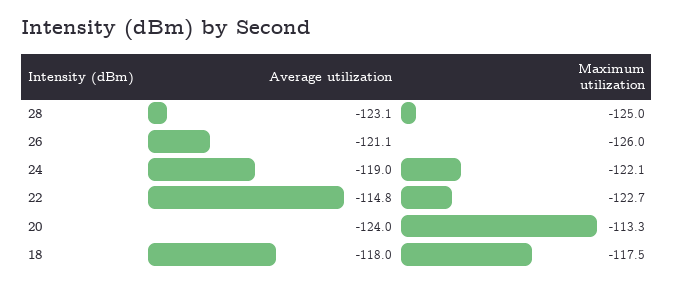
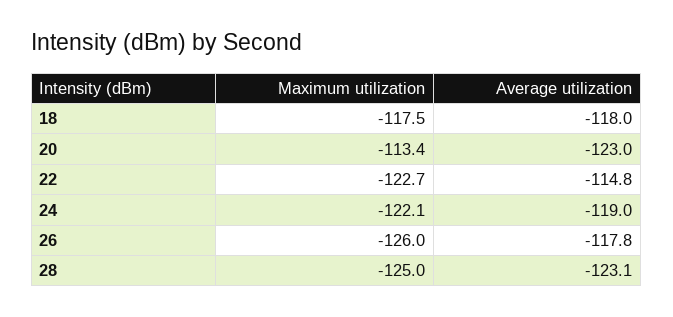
Average utilization, 26: -121.1 -> -117.8
Average utilization, 20: -124 -> -123
Maximum utilization, 20: -113.3 -> -113.4

